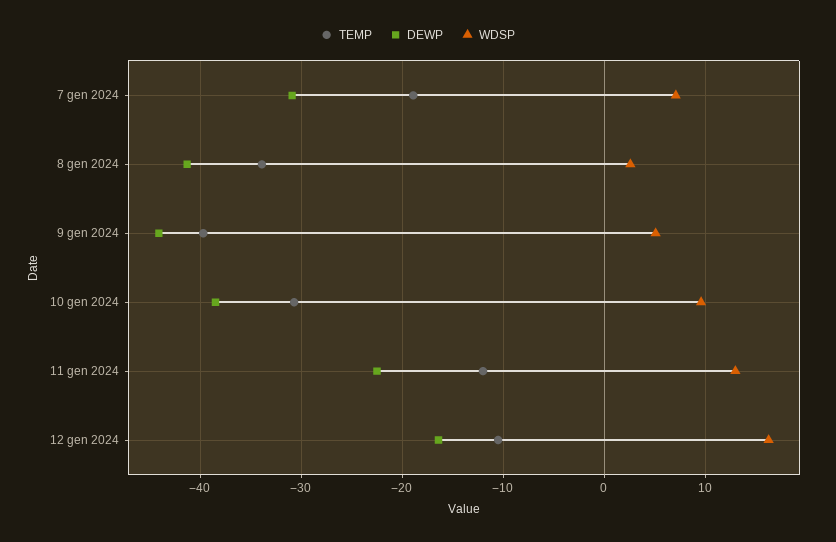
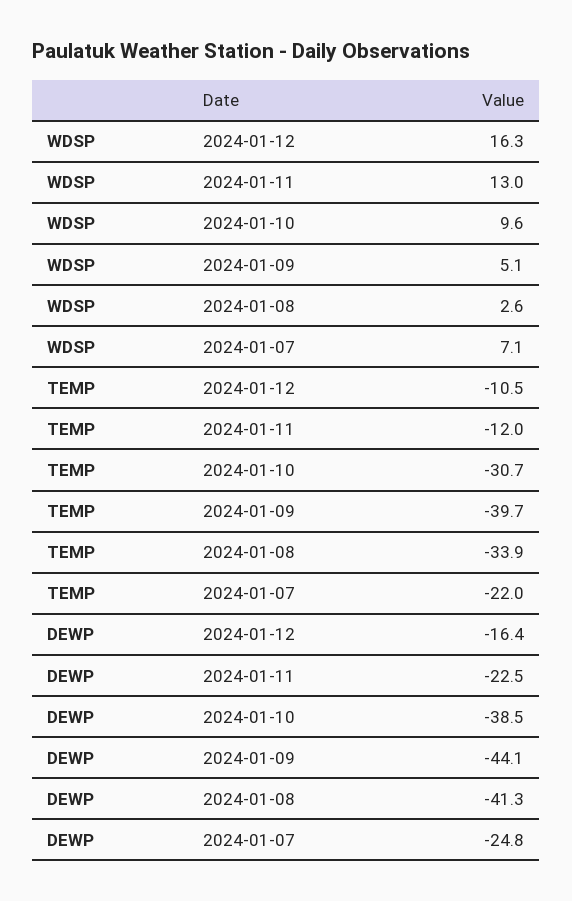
TEMP, 7 gen 2024: -19 -> -22
DEWP, 7 gen 2024: -31 -> -24.8

